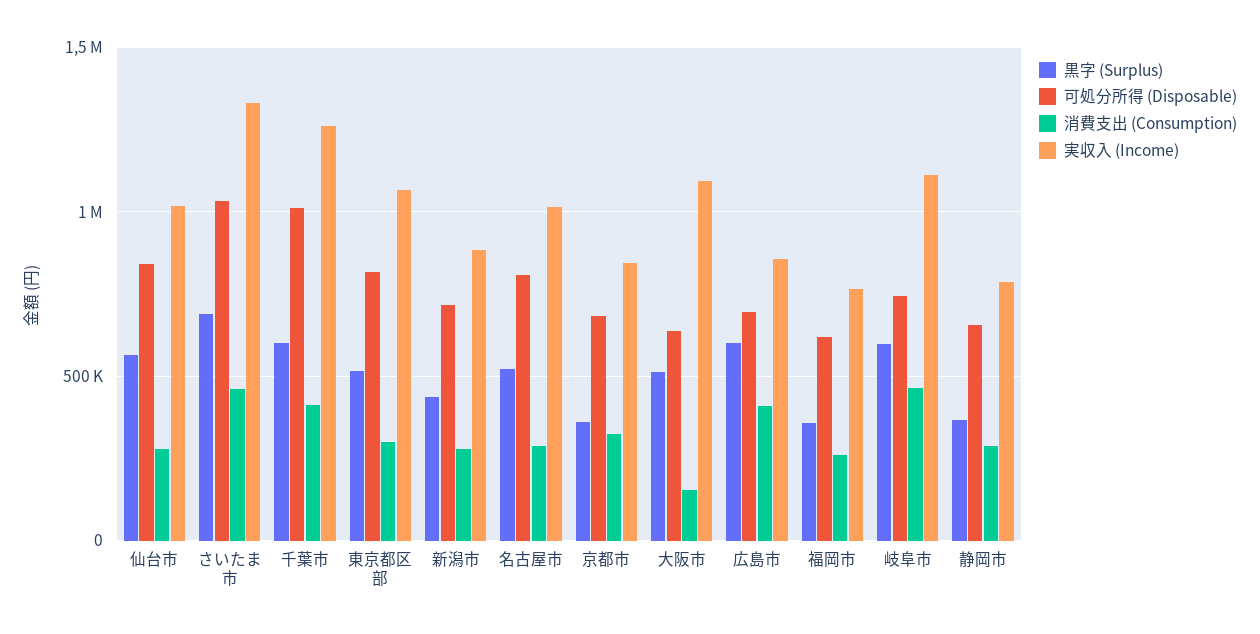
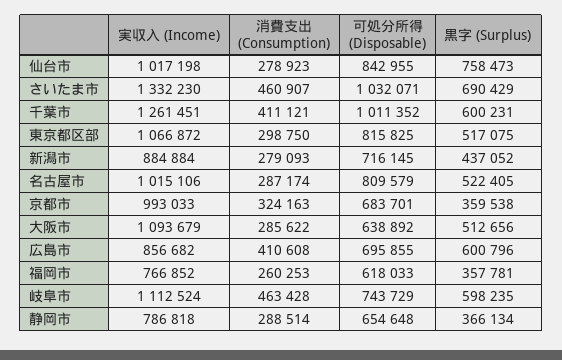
黒字 (Surplus), 仙台市: 550000 -> 758473
実収入 (Income), 京都市: 850000 -> 993033
消費支出 (Consumption), 大阪市: 150000 -> 285622

